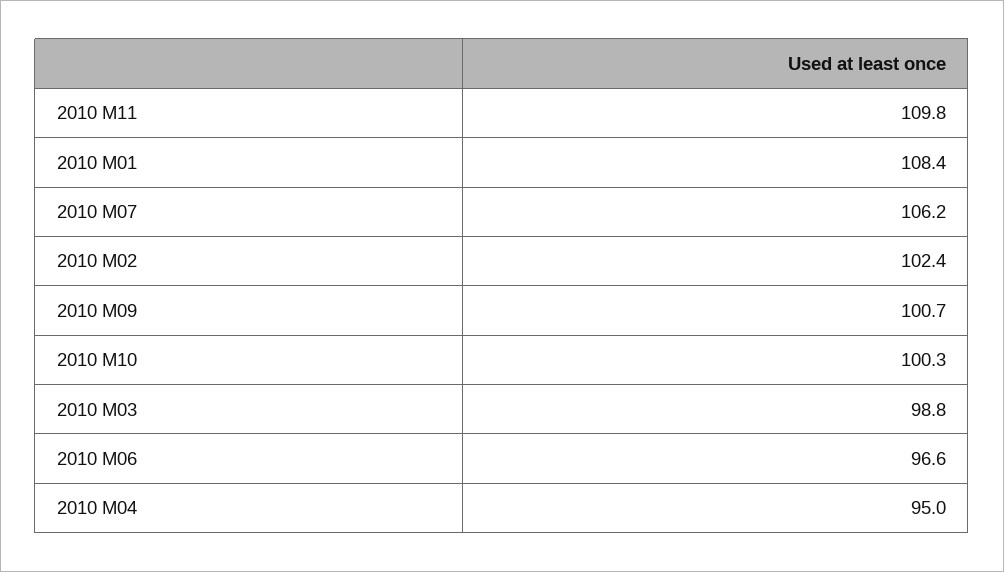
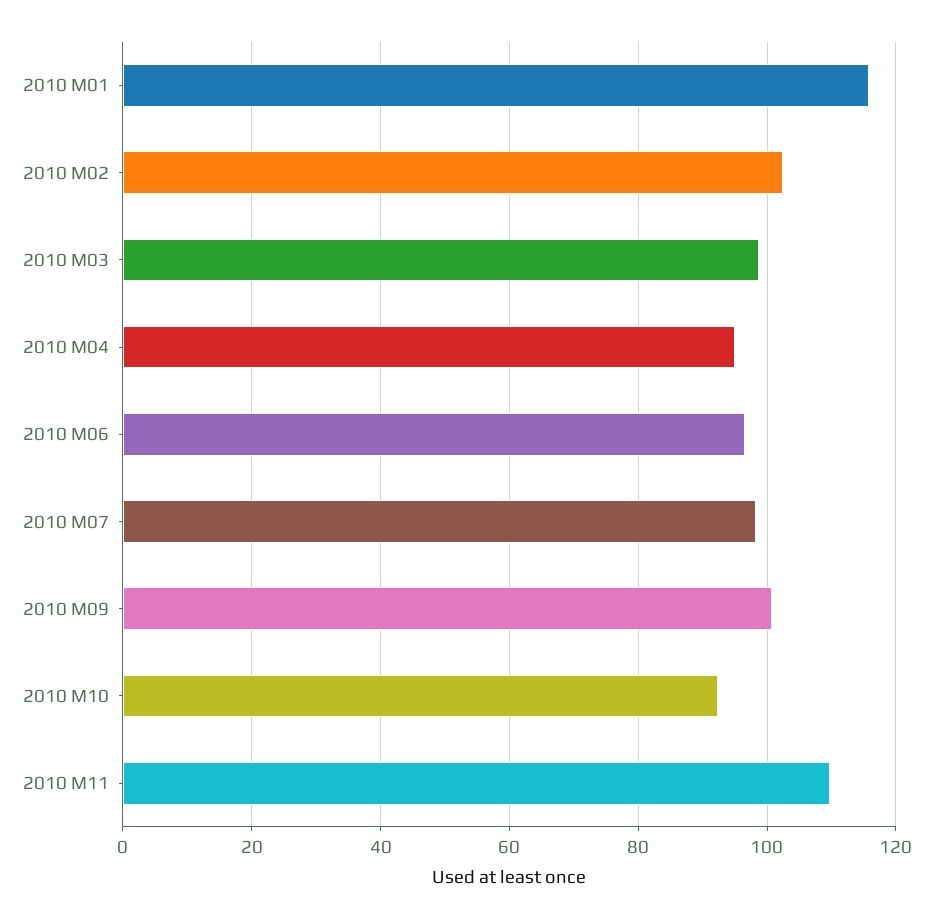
2010 M01: 108.4 -> 116
2010 M07: 106.2 -> 98
2010 M10: 100.3 -> 92

